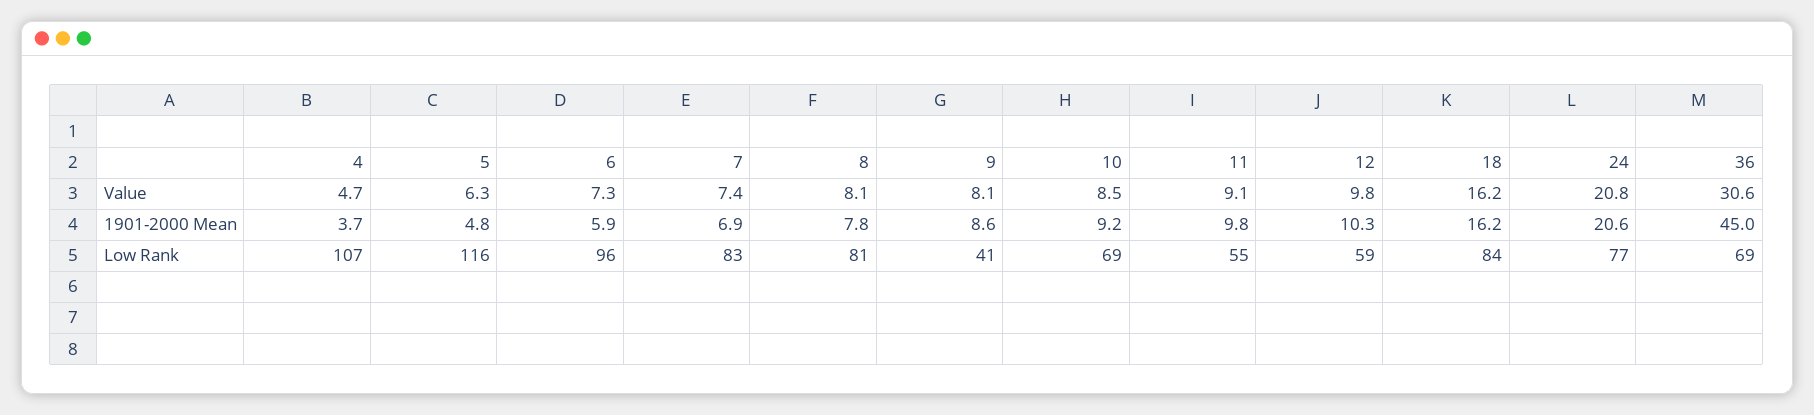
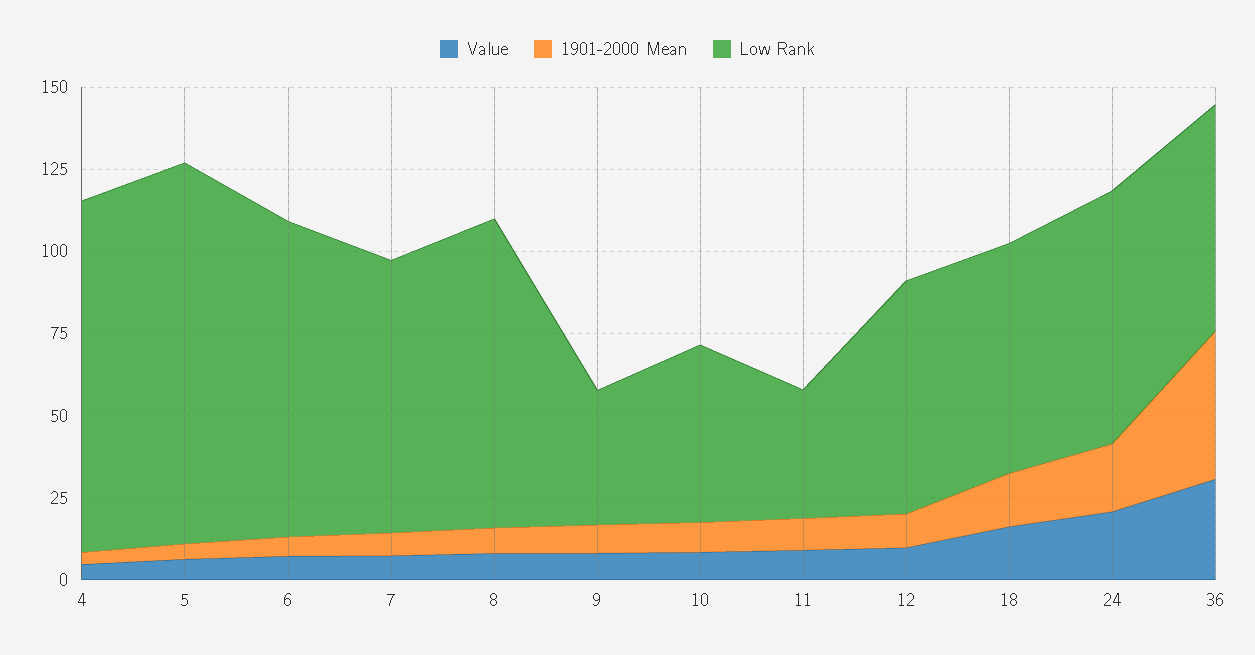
Low Rank, 8: 81 -> 95
Low Rank, 10: 69 -> 55
Low Rank, 11: 55 -> 40
Low Rank, 12: 59 -> 70
Low Rank, 18: 84 -> 70

